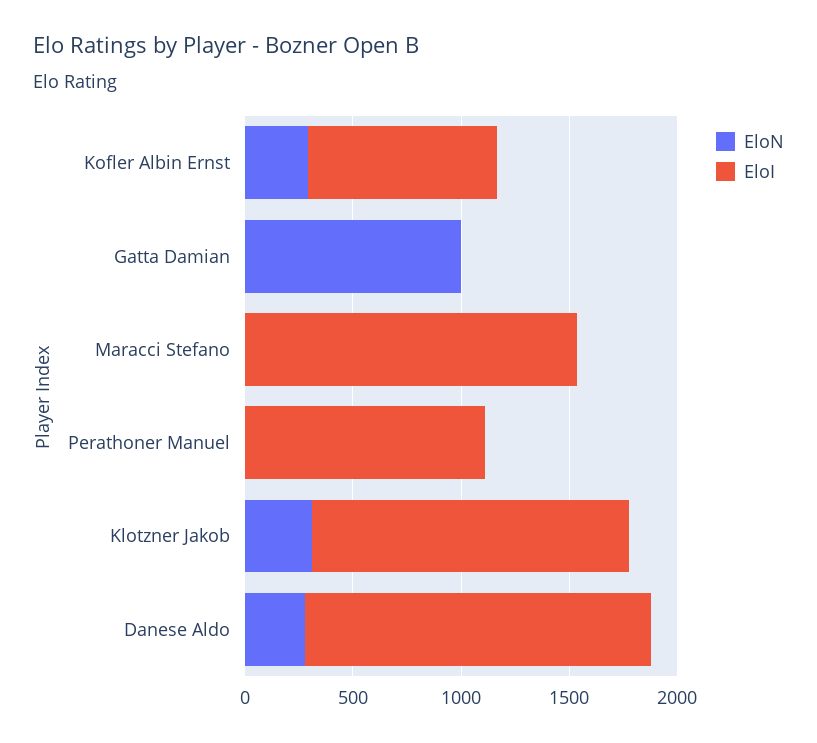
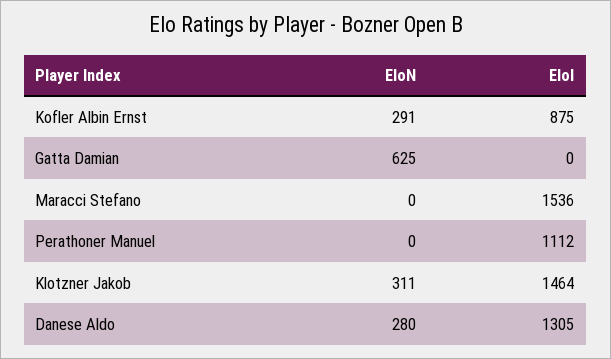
EloN, Gatta Damian: 1000 -> 625
EloI, Danese Aldo: 1600 -> 1305

